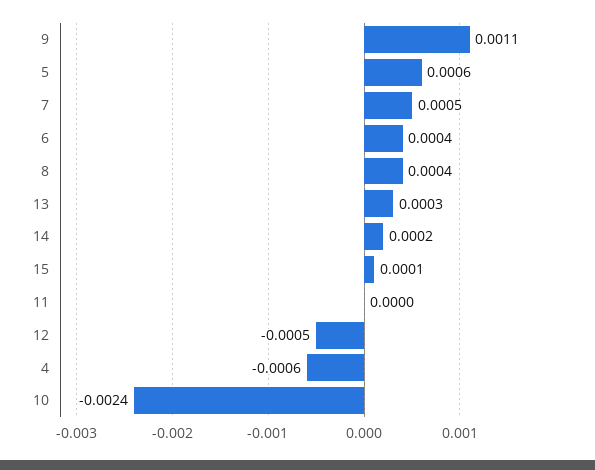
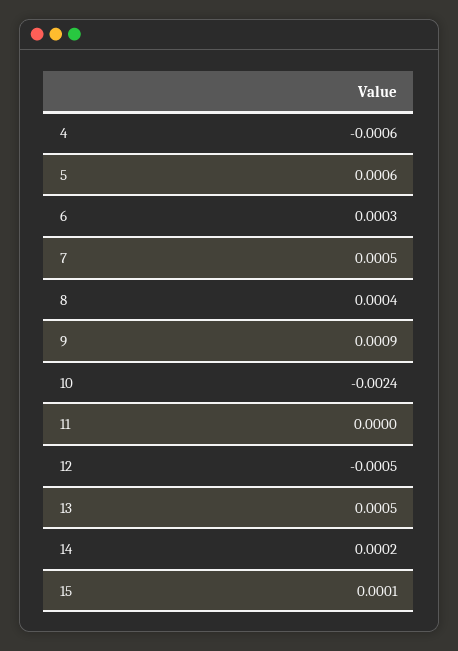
9: 0.0011 -> 0.0009
6: 0.0004 -> 0.0003
13: 0.0003 -> 0.0005

